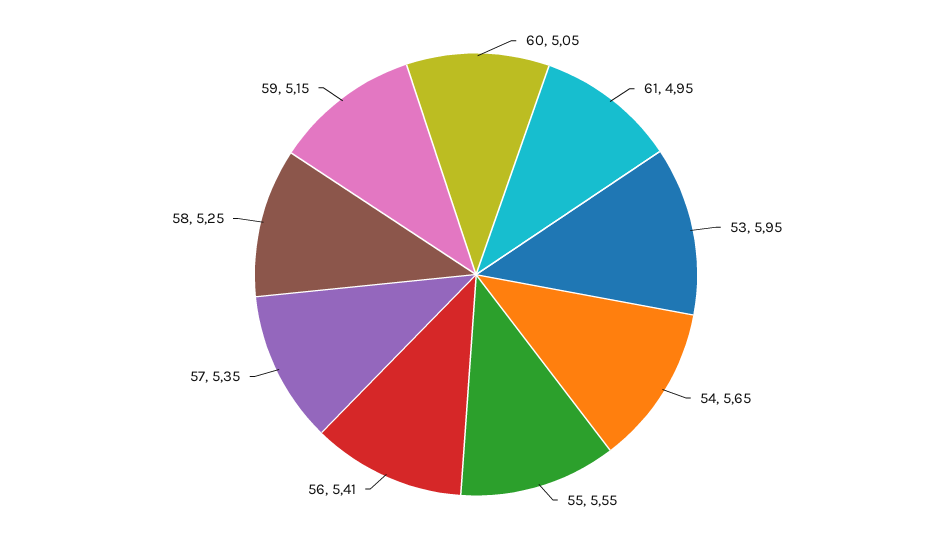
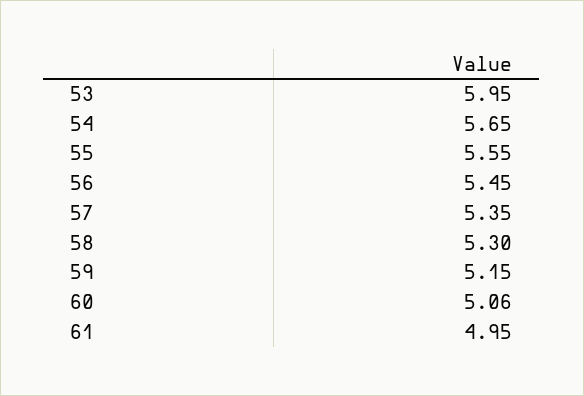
60: 5.05 -> 5.06
56: 5.41 -> 5.45
58: 5.25 -> 5.3

